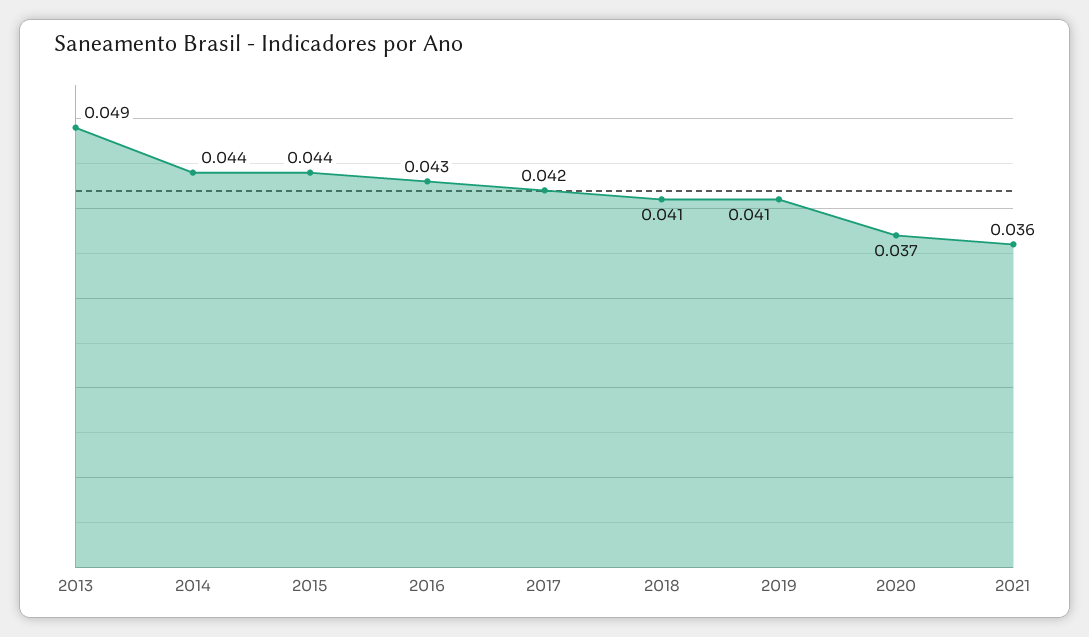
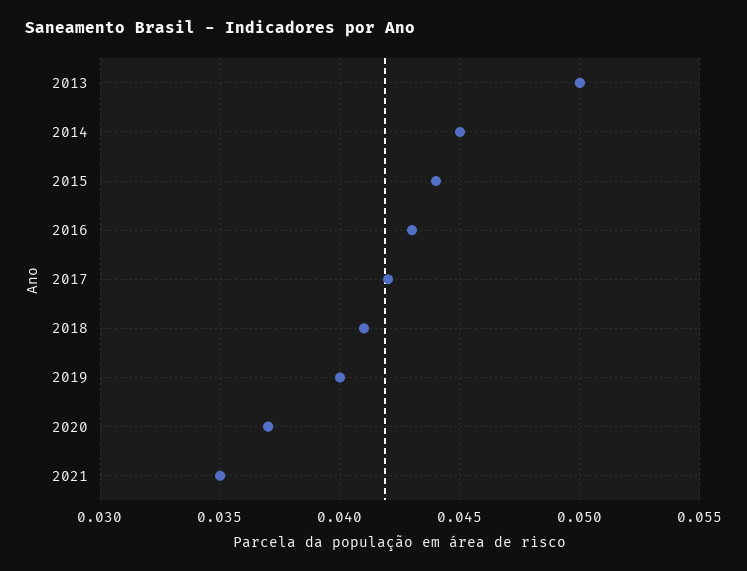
2013: 0.049 -> 0.05
2014: 0.044 -> 0.045
2019: 0.041 -> 0.04
2021: 0.036 -> 0.035

